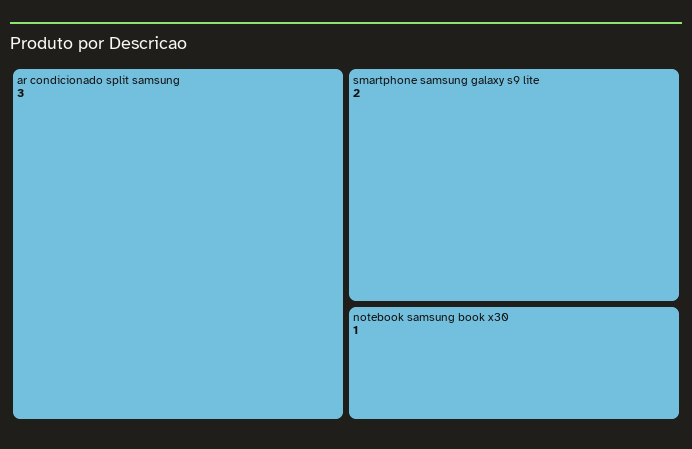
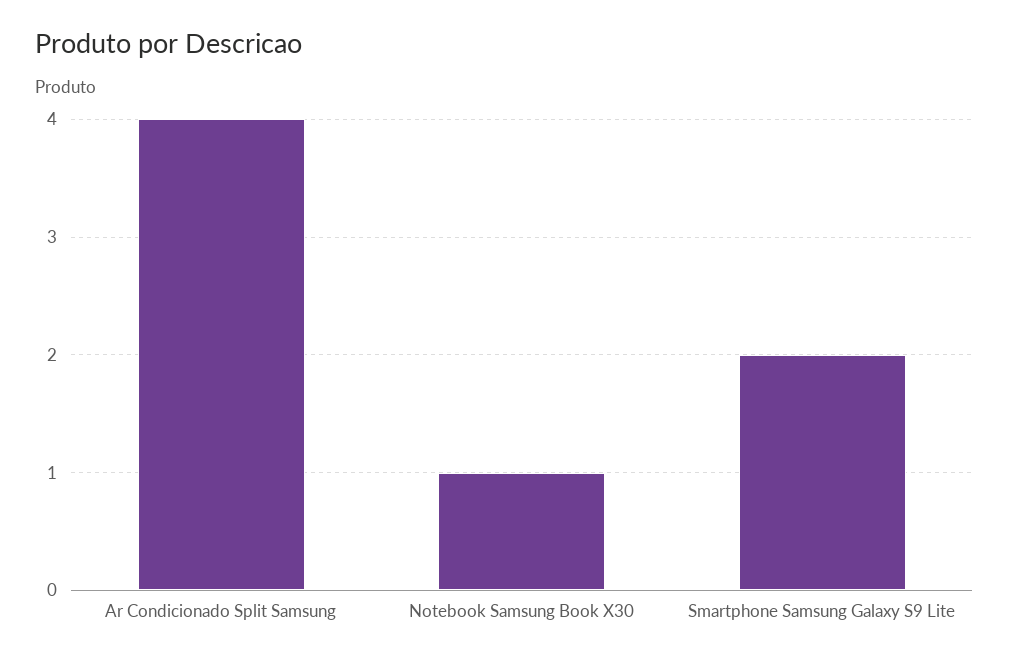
ar condicionado split samsung: 3 -> 4

